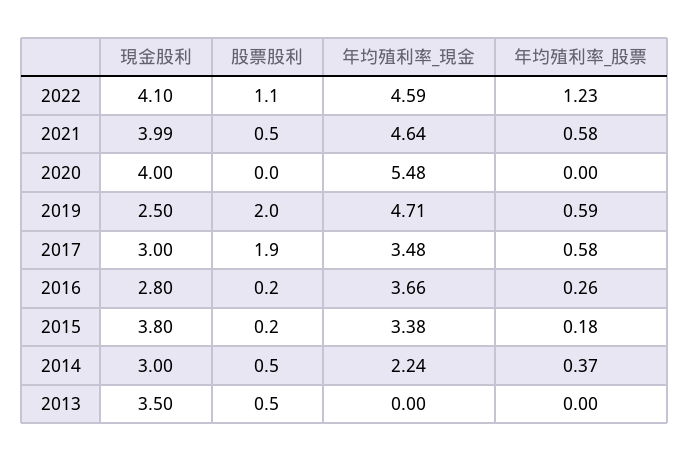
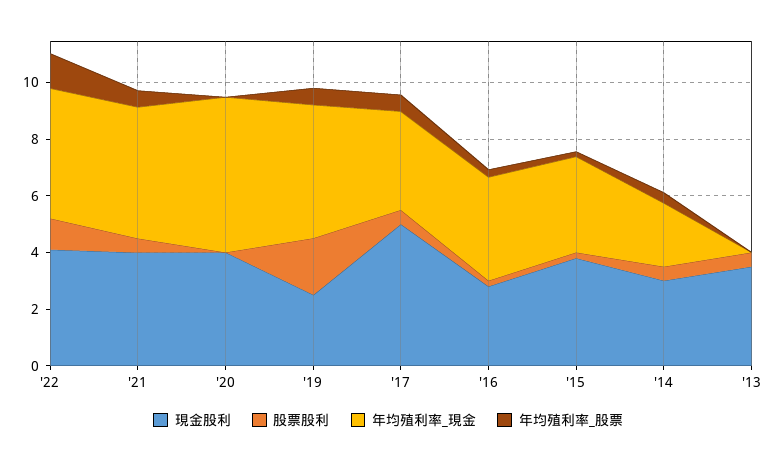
現金股利, 2017: 3 -> 5
股票股利, 2017: 1.9 -> 0.5

